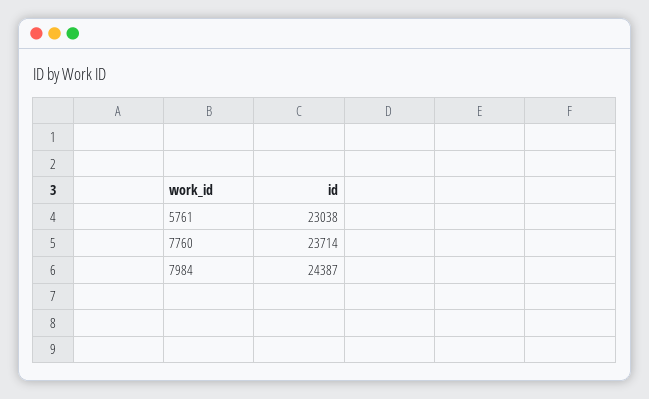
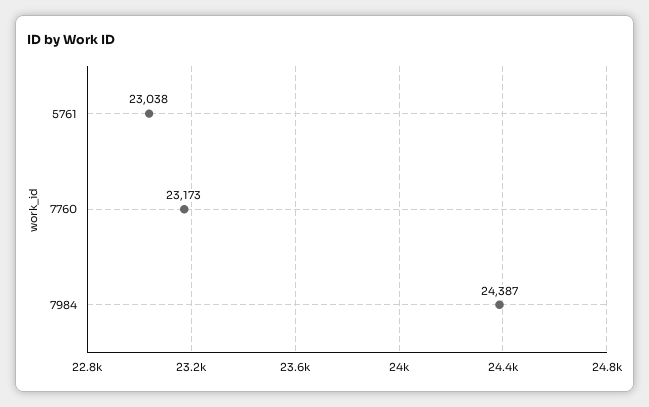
7760: 23714 -> 23173

